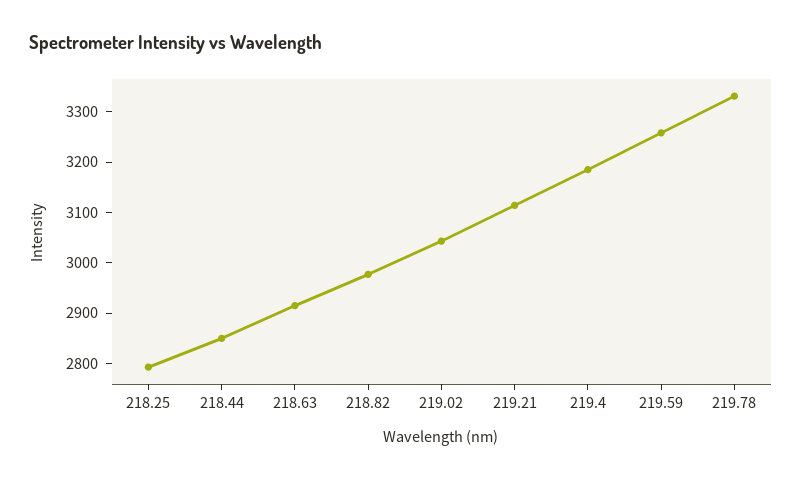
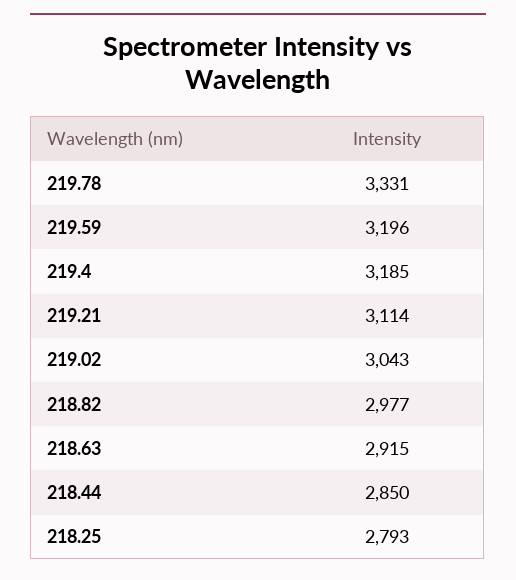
219.59: 3260 -> 3196

